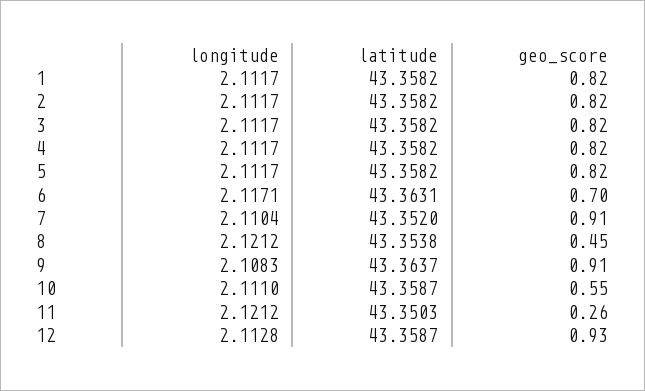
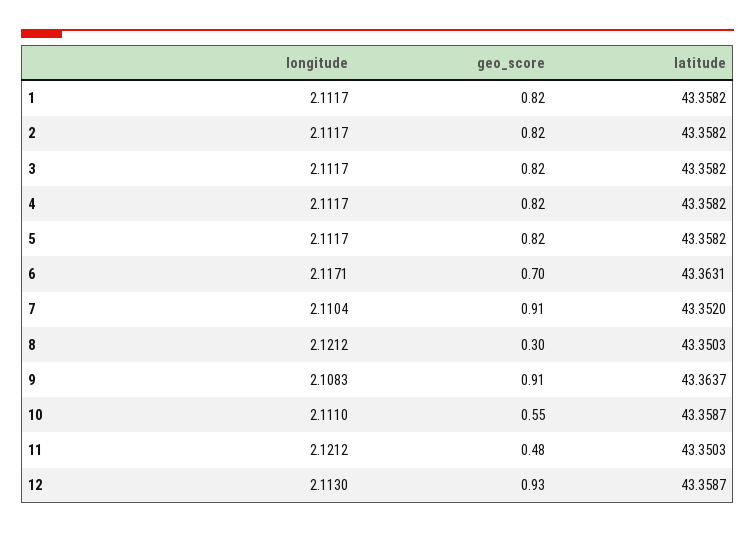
latitude, 8: 43.3538 -> 43.3503
geo_score, 8: 0.45 -> 0.3
geo_score, 11: 0.26 -> 0.48
longitude, 12: 2.1128 -> 2.113

